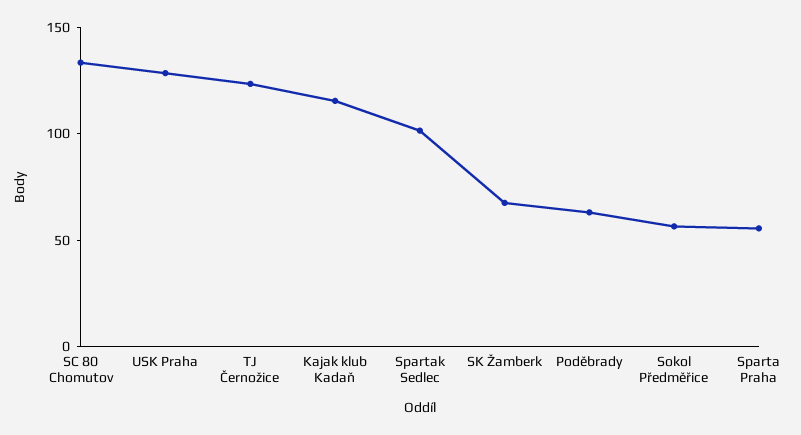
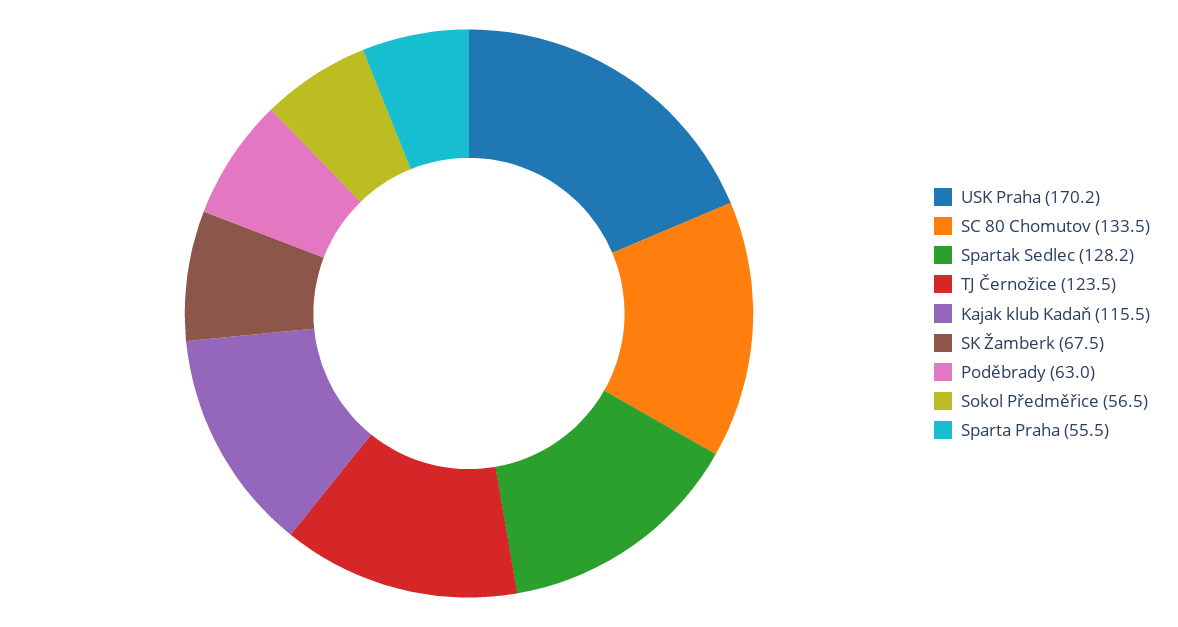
USK Praha: 130 -> 170.2
Spartak Sedlec: 100 -> 128.2

